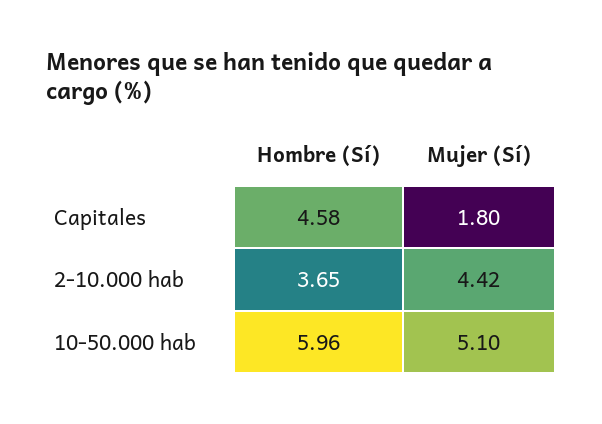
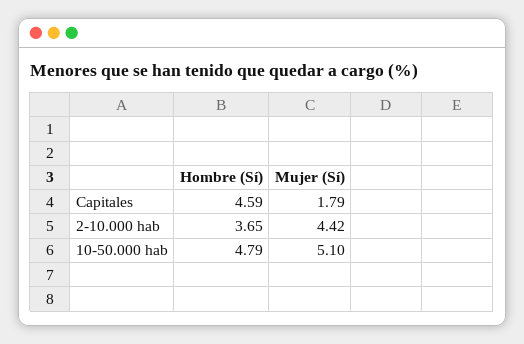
Hombre (Sí), Capitales: 4.58 -> 4.59
Mujer (Sí), Capitales: 1.8 -> 1.79
Hombre (Sí), 10-50.000 hab: 5.96 -> 4.79

